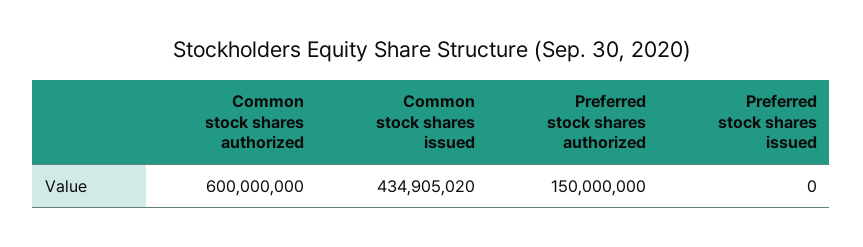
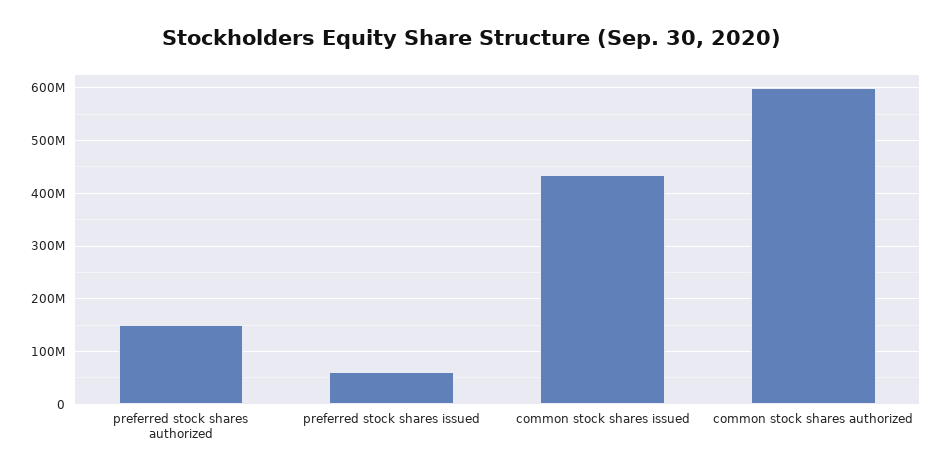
Preferred stock shares issued: 0 -> 60000000

